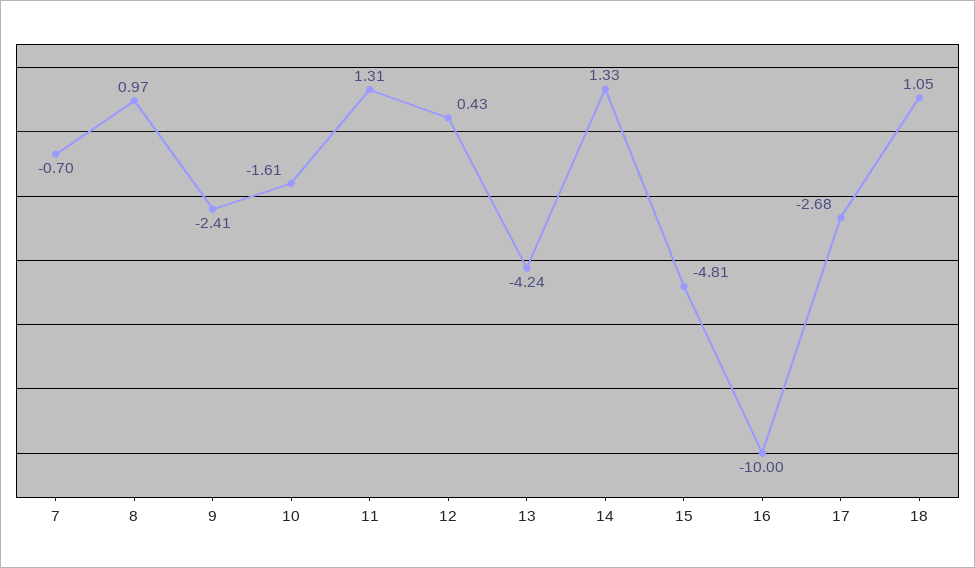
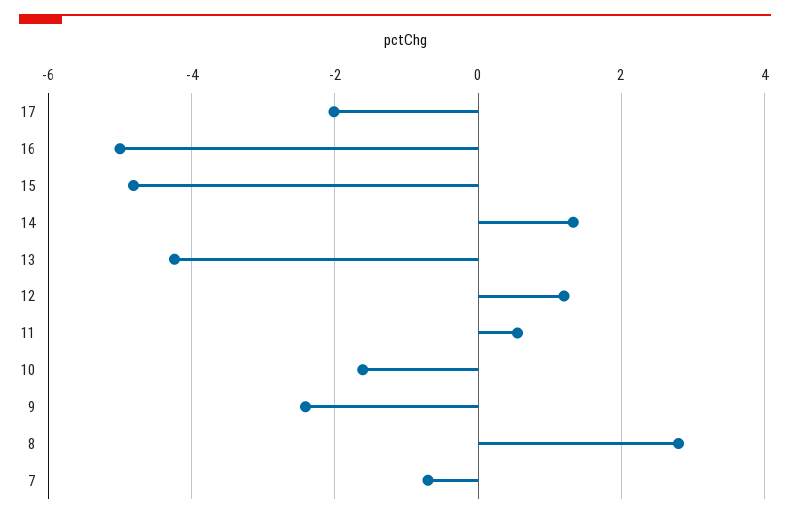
8: 0.97 -> 2.8
11: 1.31 -> 0.6
12: 0.43 -> 1.2
16: -10 -> -5
17: -2.68 -> -2
18: 1.05 -> none

